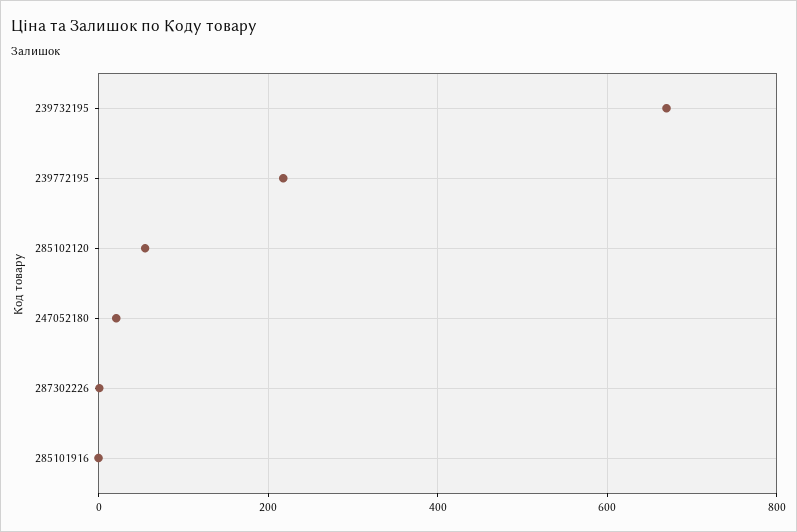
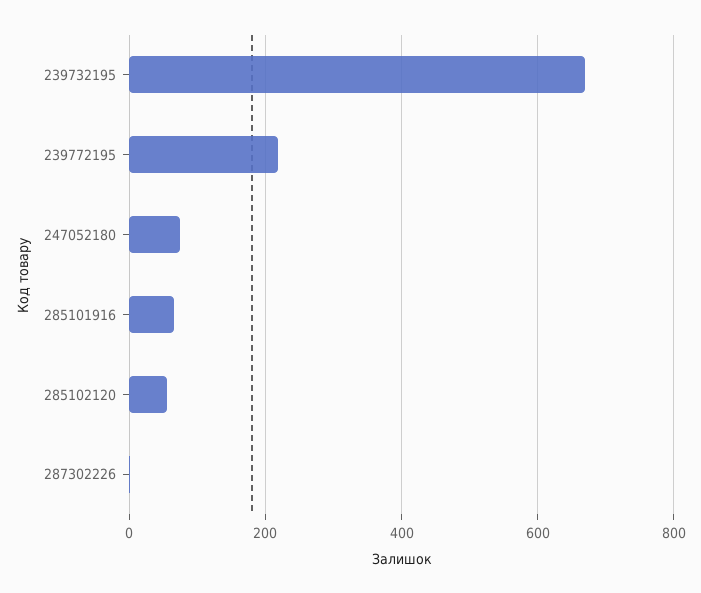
247052180: 20 -> 80
285101916: 0 -> 60

